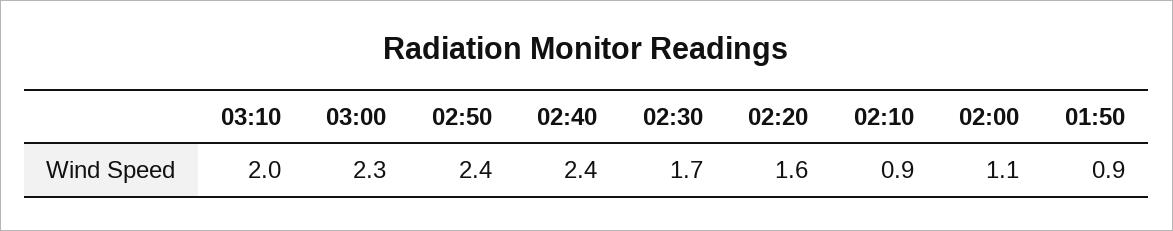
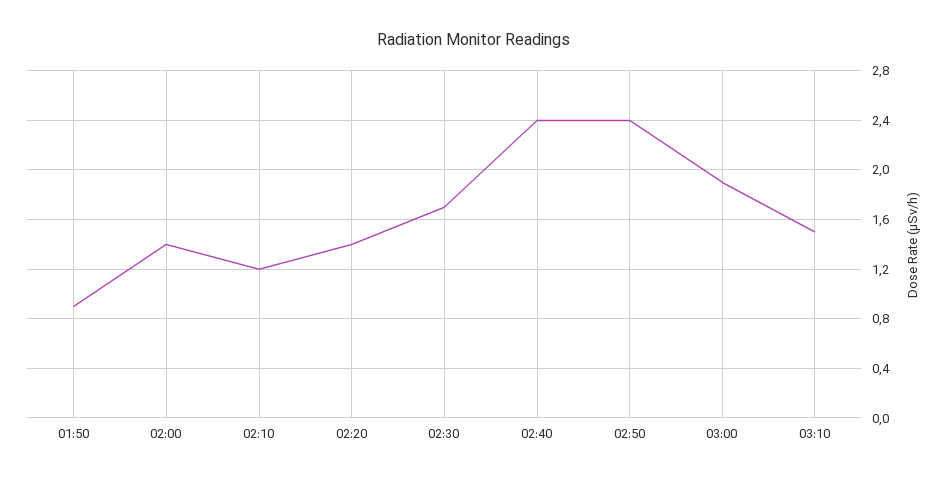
03:10: 2 -> 1.5
03:00: 2.3 -> 1.9
02:20: 1.6 -> 1.4
02:10: 0.9 -> 1.2
02:00: 1.1 -> 1.4

